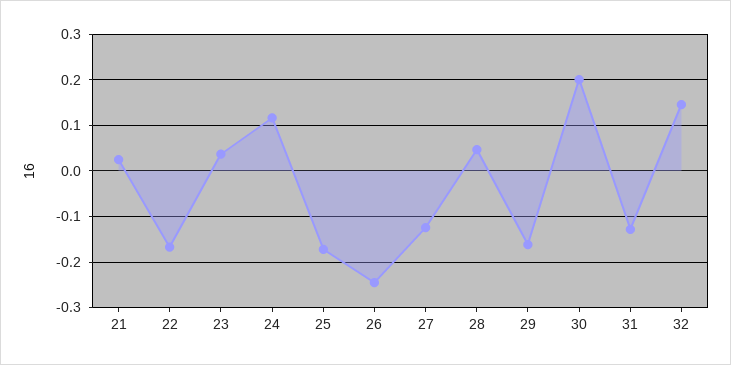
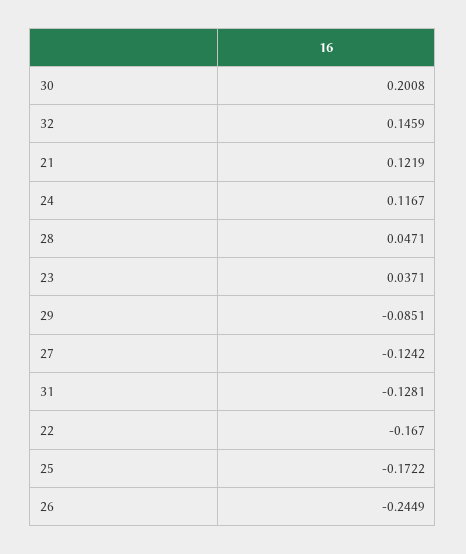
21: 0.02 -> 0.1219
29: -0.16 -> -0.0851

